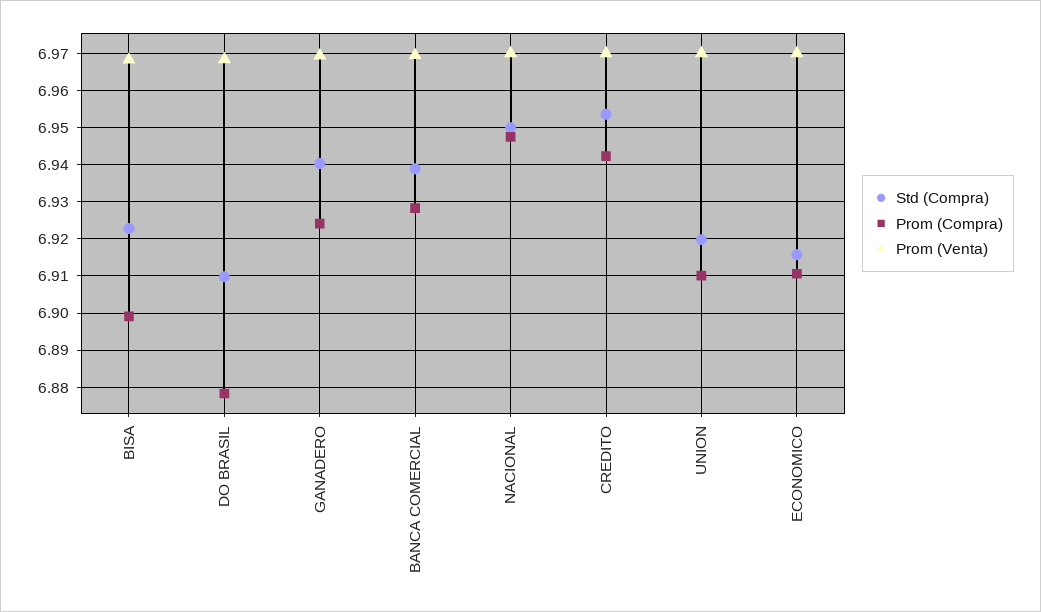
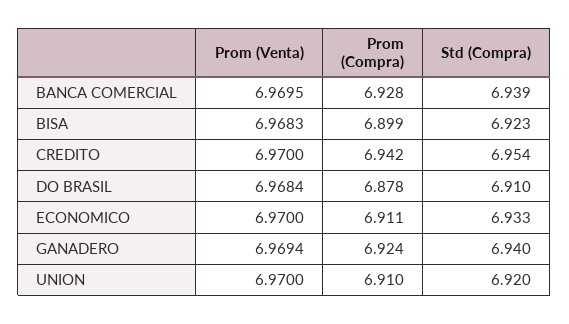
Std (Compra), NACIONAL: 6.95 -> none
Prom (Compra), NACIONAL: 6.948 -> none
Prom (Venta), NACIONAL: 6.97 -> none
Std (Compra), ECONOMICO: 6.916 -> 6.933

